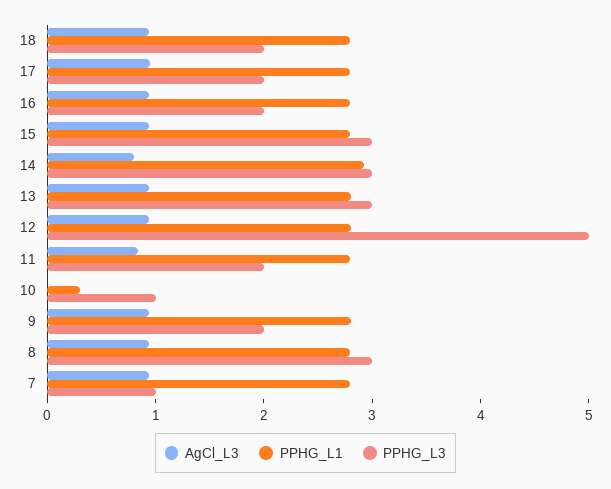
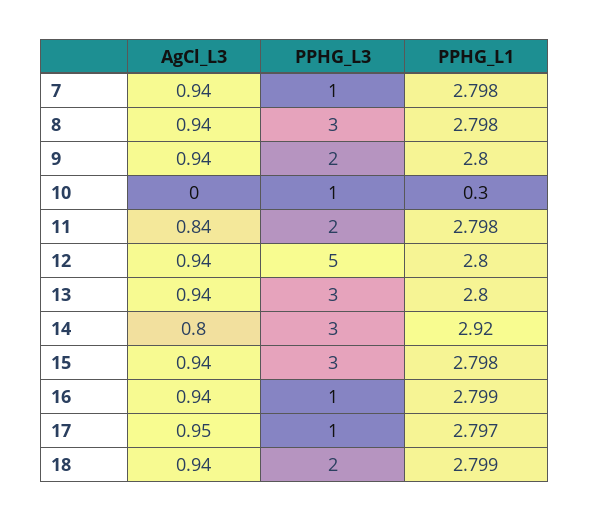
PPHG_L3, 17: 2 -> 1
PPHG_L3, 16: 2 -> 1

